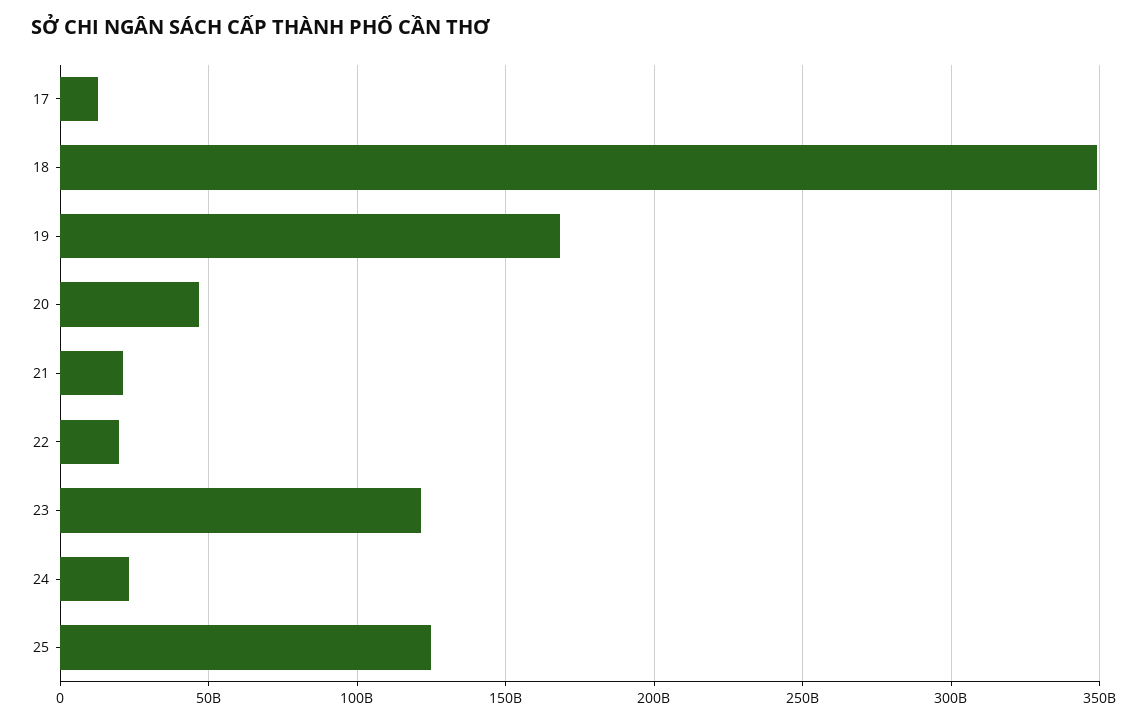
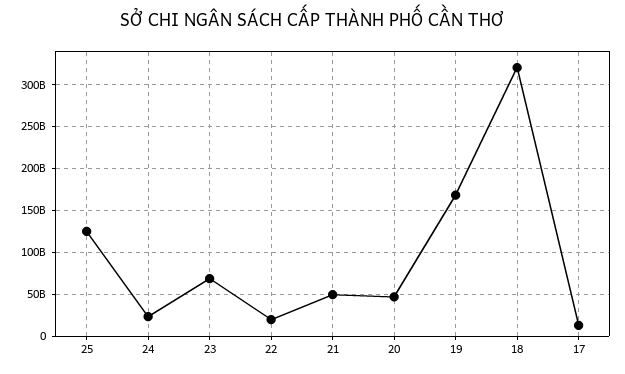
18: 350000000000 -> 320000000000
21: 20000000000 -> 50000000000
23: 120000000000 -> 70000000000

